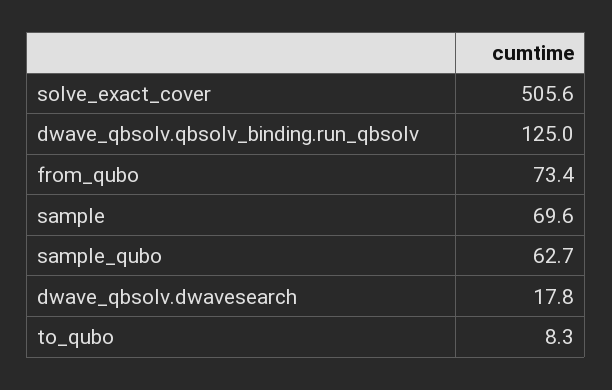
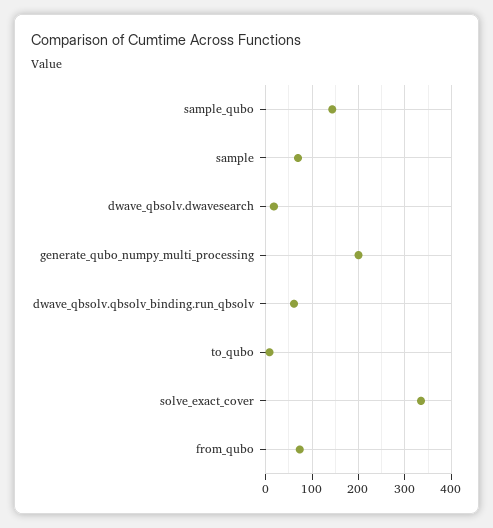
solve_exact_cover: 505.6 -> 340
dwave_qbsolv.qbsolv_binding.run_qbsolv: 125 -> 60
sample_qubo: 62.7 -> 140
generate_qubo_numpy_multi_processing: none -> 200

